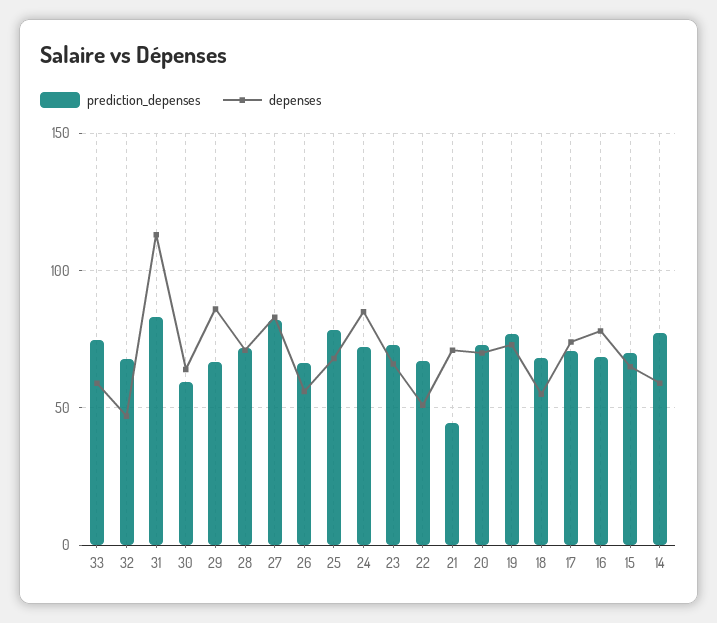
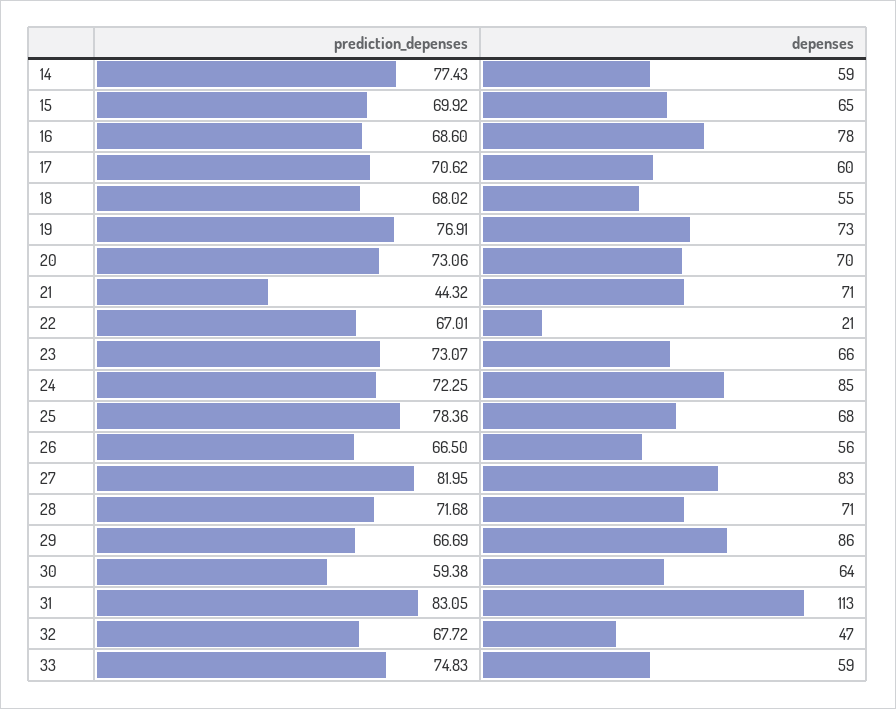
depenses, 22: 50 -> 21
depenses, 17: 75 -> 60

